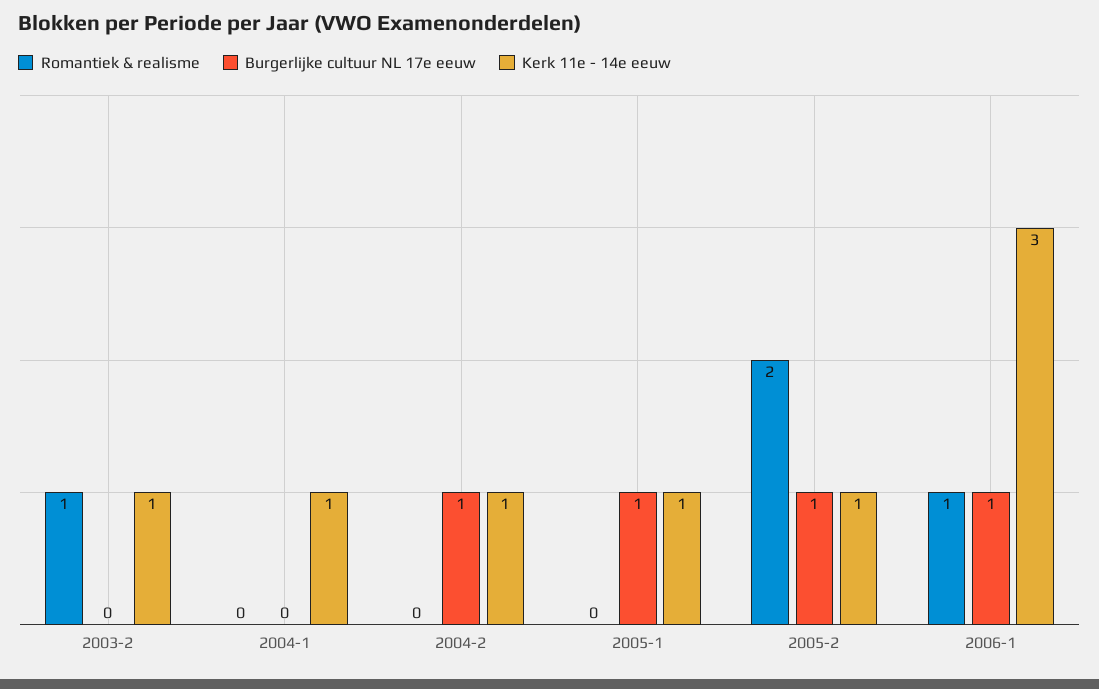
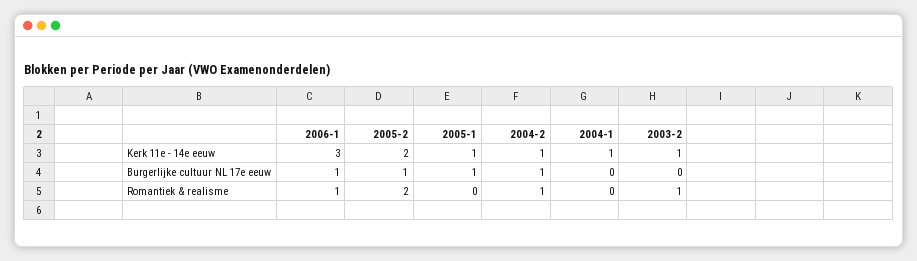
Romantiek & realisme, 2004-2: 0 -> 1
Kerk 11e - 14e eeuw, 2005-2: 1 -> 2

